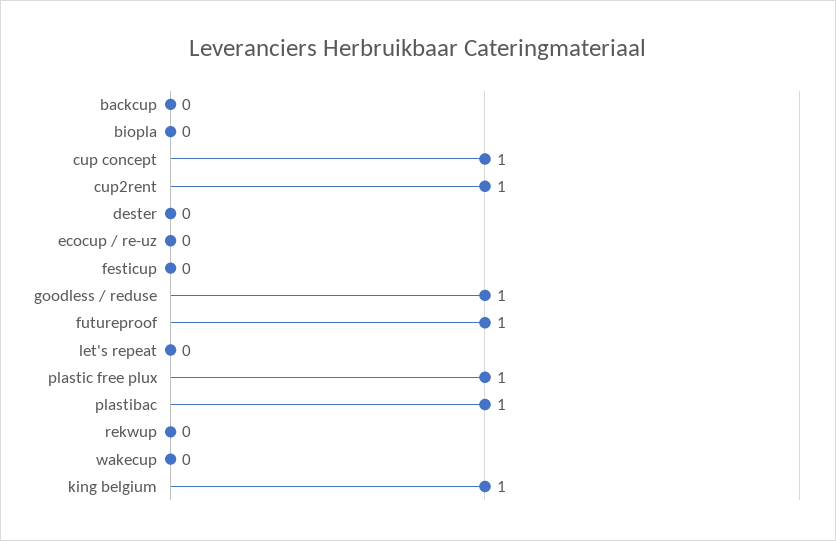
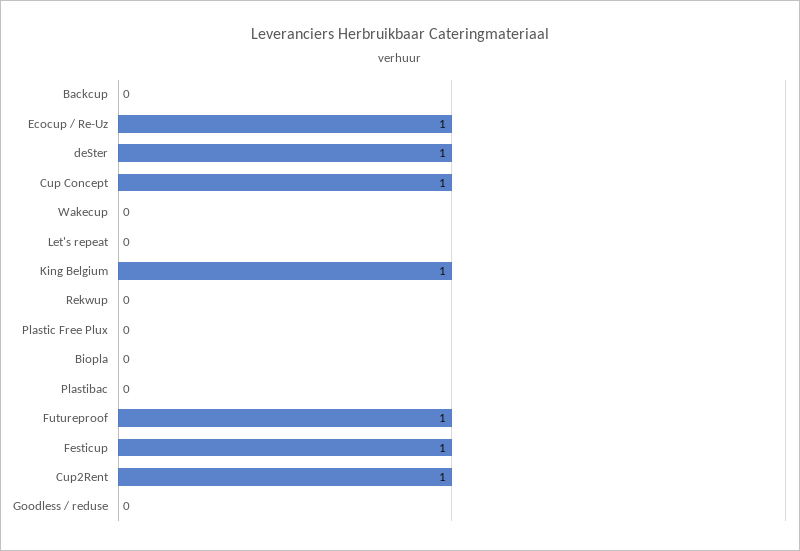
dester: 0 -> 1
ecocup / re-uz: 0 -> 1
festicup: 0 -> 1
goodless / reduse: 1 -> 0
plastic free plux: 1 -> 0
plastibac: 1 -> 0

